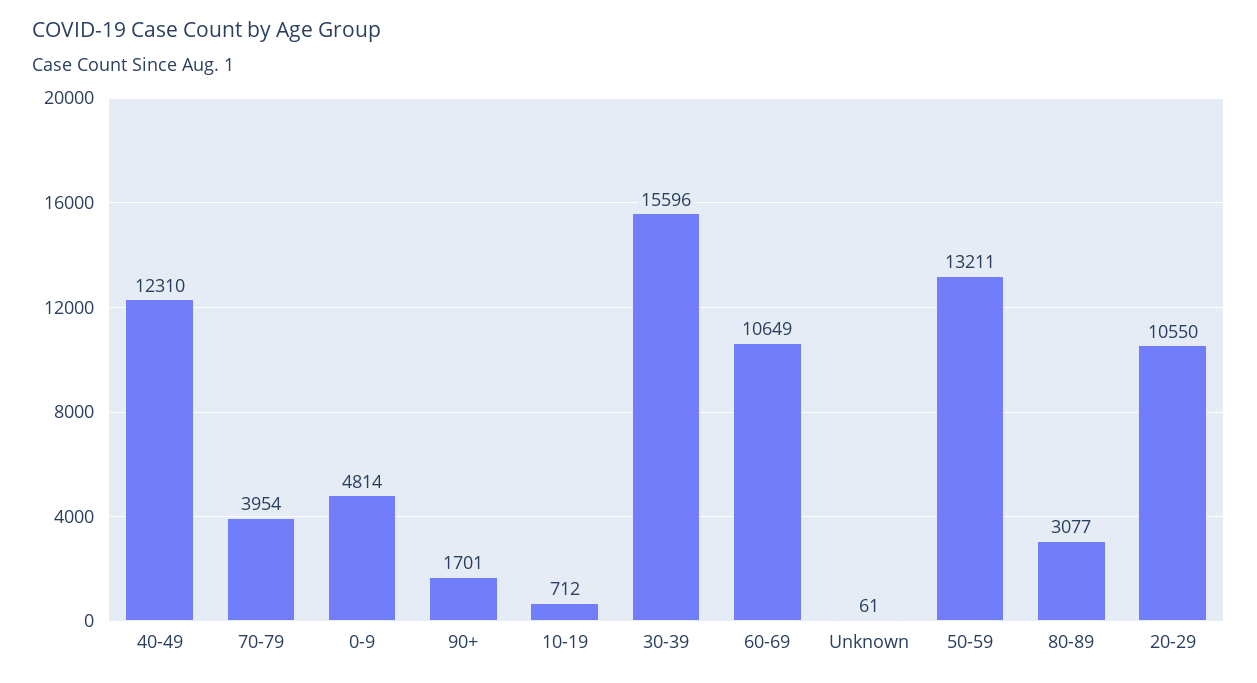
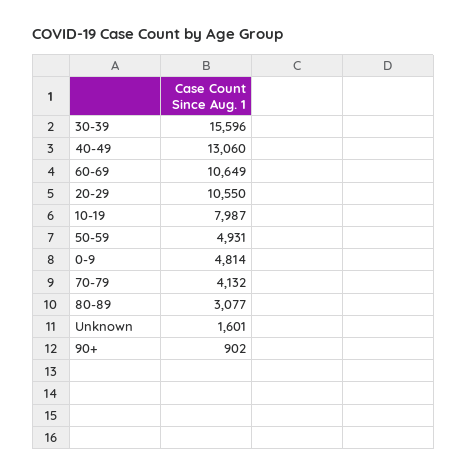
40-49: 12310 -> 13060
70-79: 3954 -> 4132
90+: 1701 -> 902
10-19: 712 -> 7987
Unknown: 61 -> 1601
50-59: 13211 -> 4931

